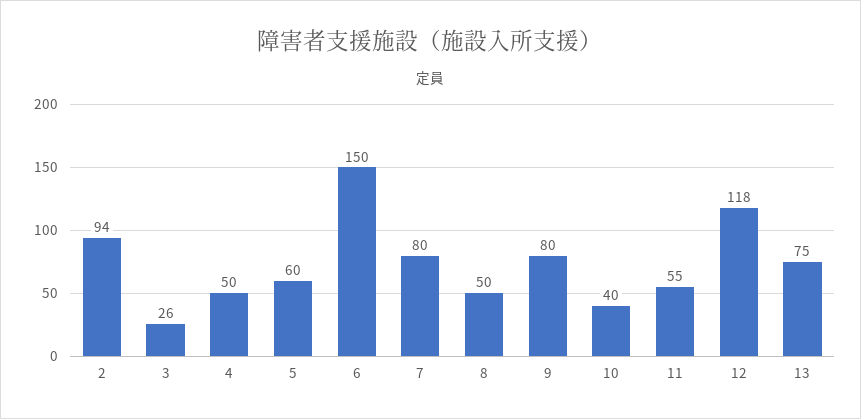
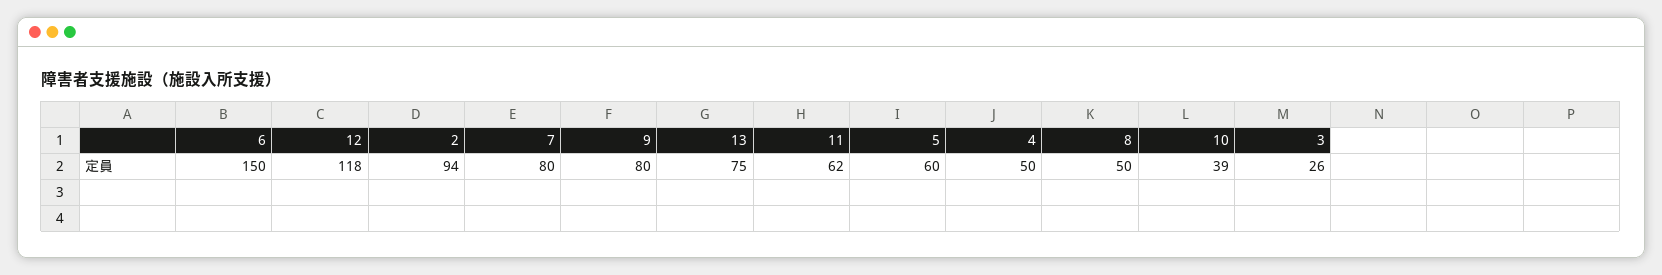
10: 40 -> 39
11: 55 -> 62

